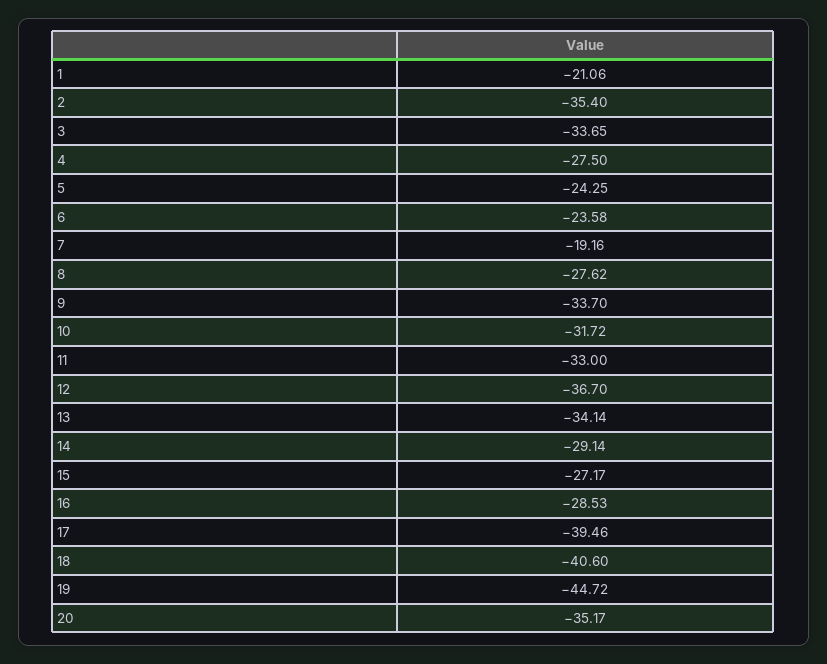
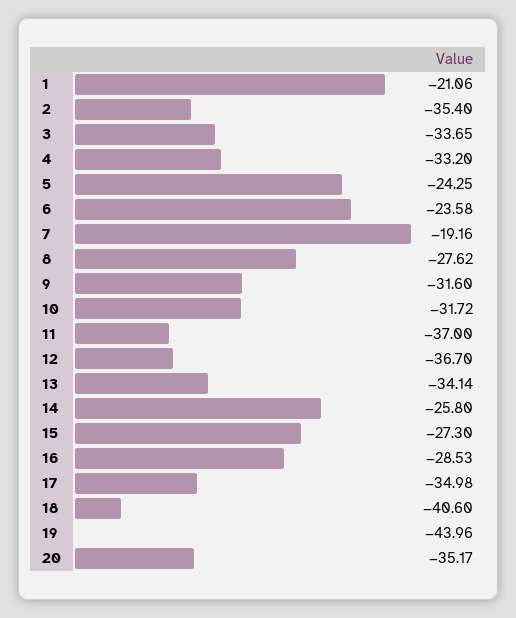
4: -27.5 -> -33.2
9: -33.7 -> -31.6
11: -33 -> -37
14: -29.14 -> -25.8
15: -27.17 -> -27.3
17: -39.46 -> -34.98
19: -44.72 -> -43.96

